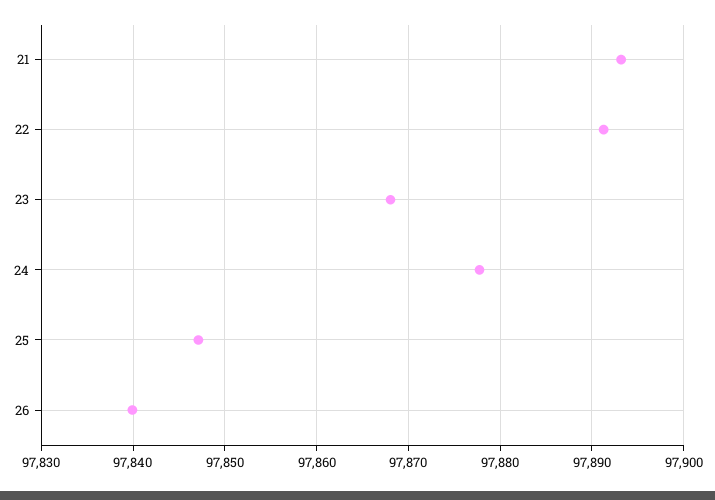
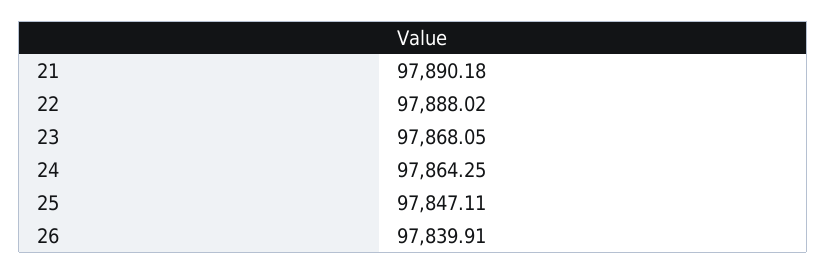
21: 97893 -> 97890.18
22: 97891 -> 97888.02
24: 97878 -> 97864.25

